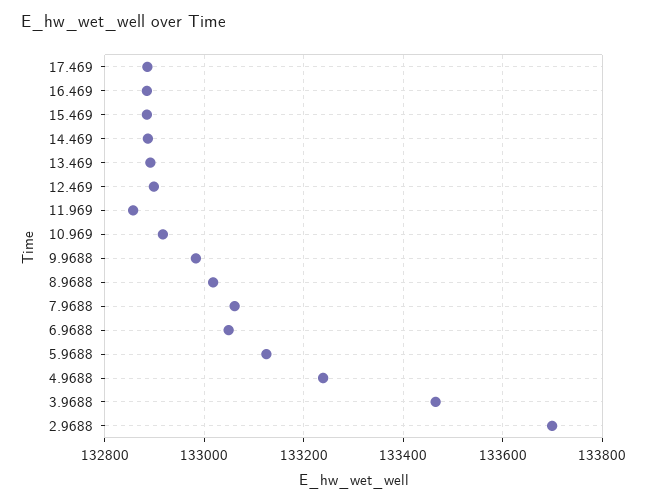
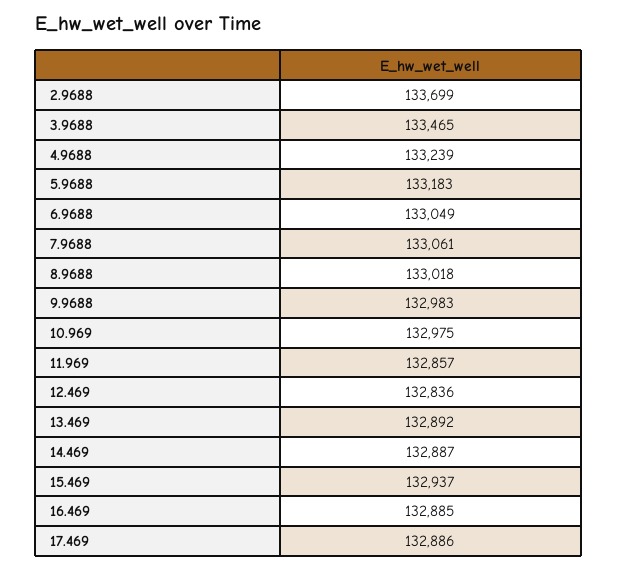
15.469: 132880 -> 132937
12.469: 132900 -> 132836
10.969: 132920 -> 132975
5.9688: 133120 -> 133183

